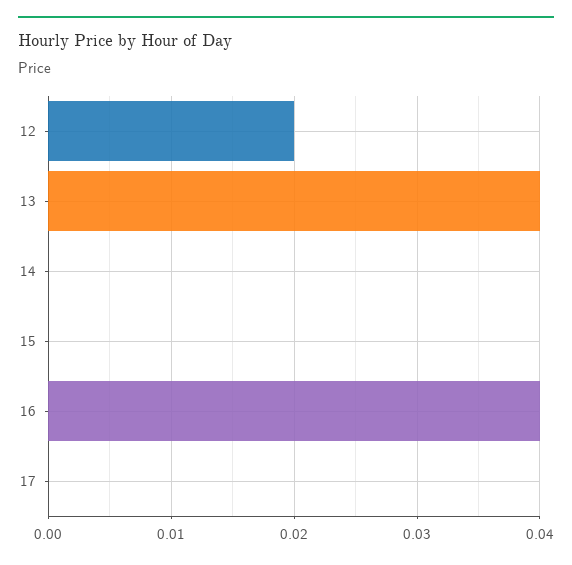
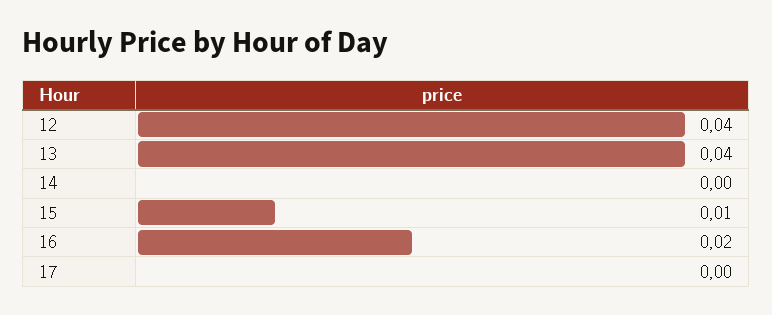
12: 0.02 -> 0.04
15: 0 -> 0.01
16: 0.04 -> 0.02

